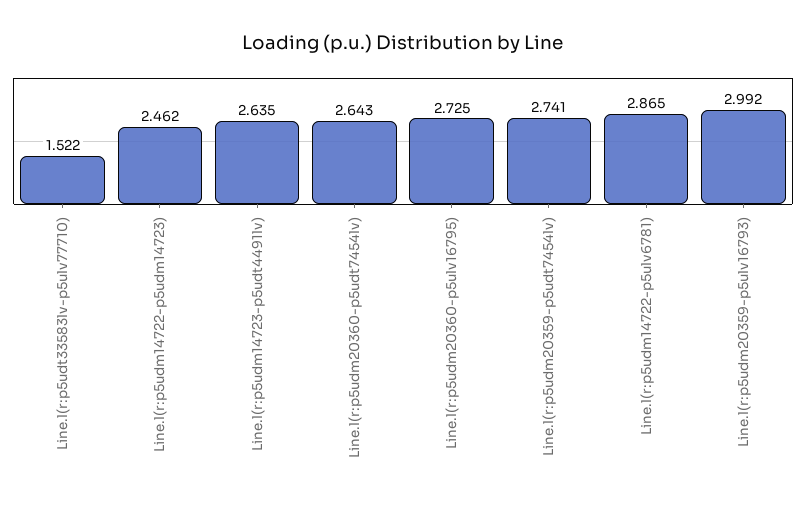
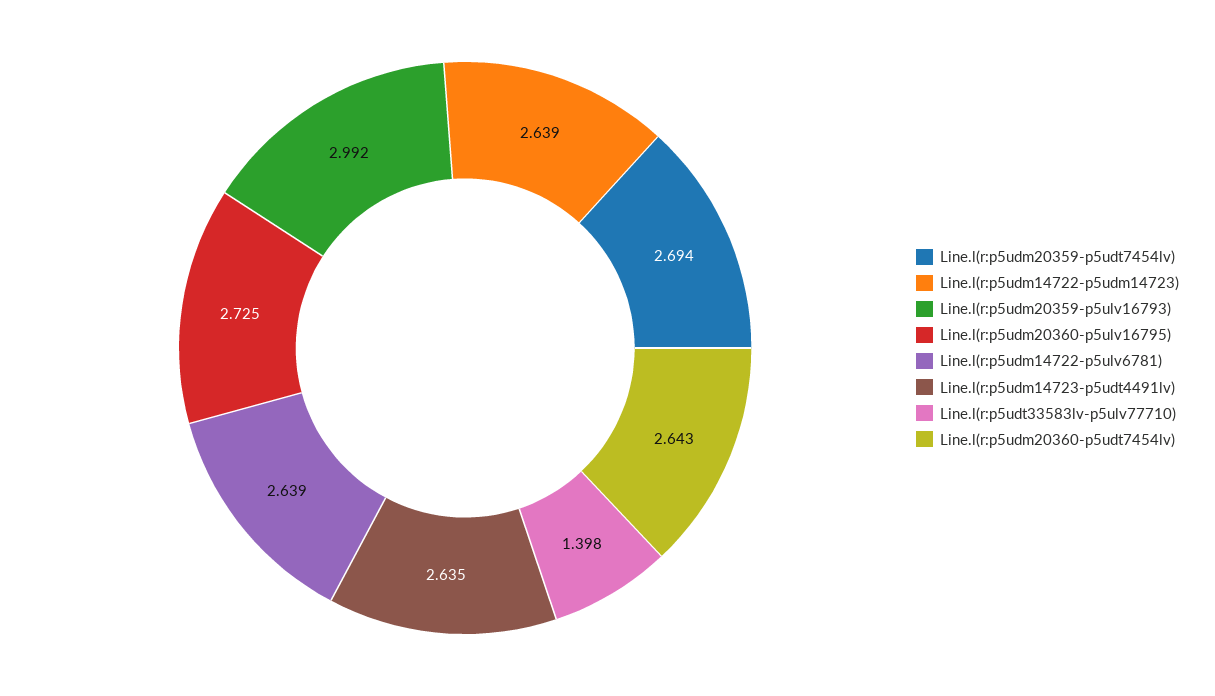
Line.l(r:p5udt33583lv-p5ulv77710): 1.522 -> 1.398
Line.l(r:p5udm14722-p5udm14723): 2.462 -> 2.639
Line.l(r:p5udm20359-p5udt7454lv): 2.741 -> 2.694
Line.l(r:p5udm14722-p5ulv6781): 2.865 -> 2.639

